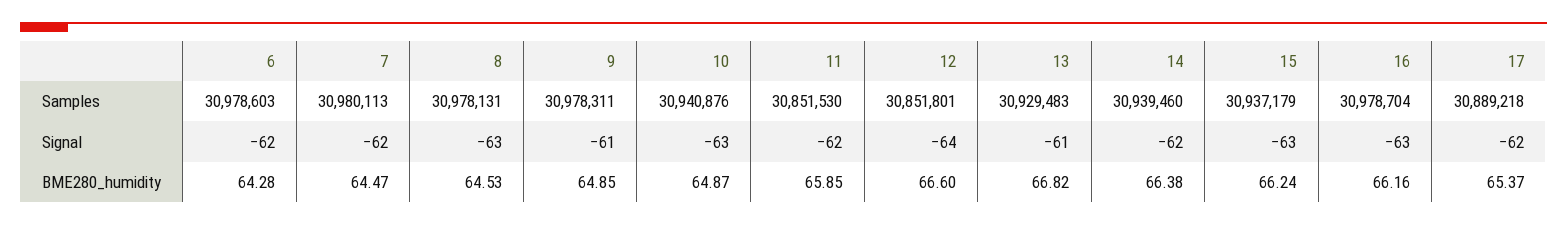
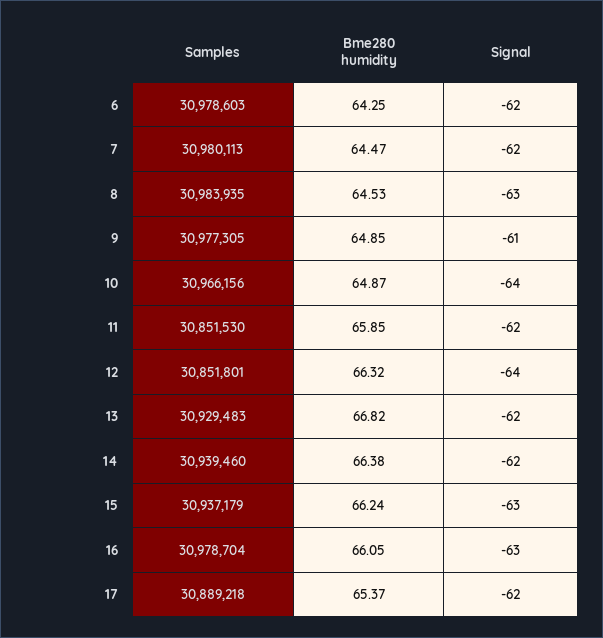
8, Samples: 30978131 -> 30983935
9, Samples: 30978311 -> 30977305
10, Samples: 30940876 -> 30966156
10, Signal: -63 -> -64
13, Signal: -61 -> -62
6, BME280_humidity: 64.28 -> 64.25
12, BME280_humidity: 66.6 -> 66.32
16, BME280_humidity: 66.16 -> 66.05

